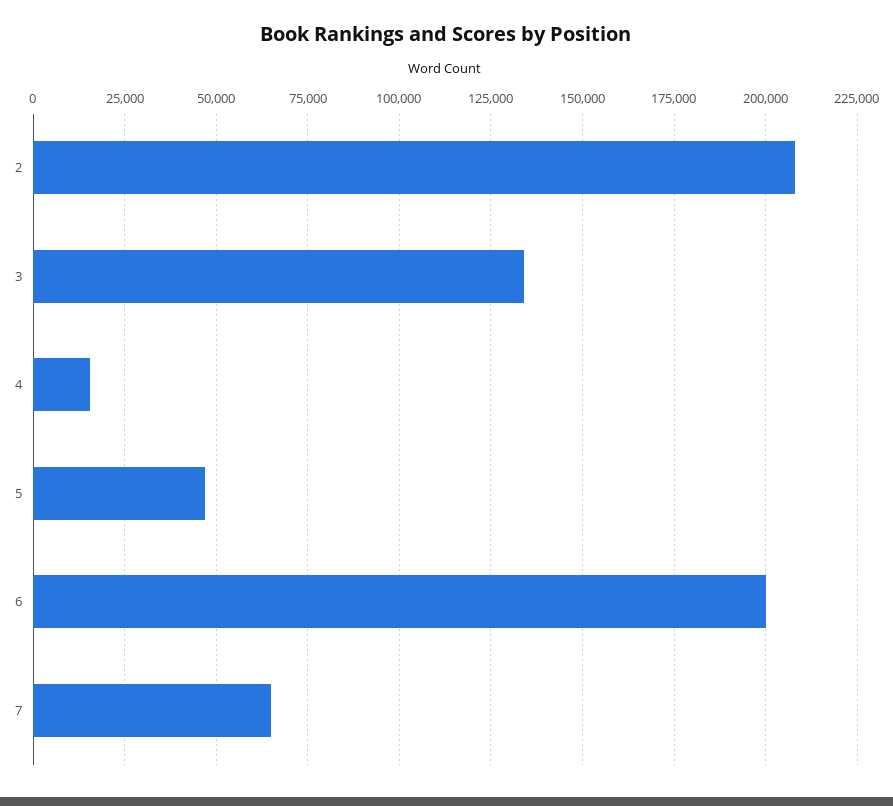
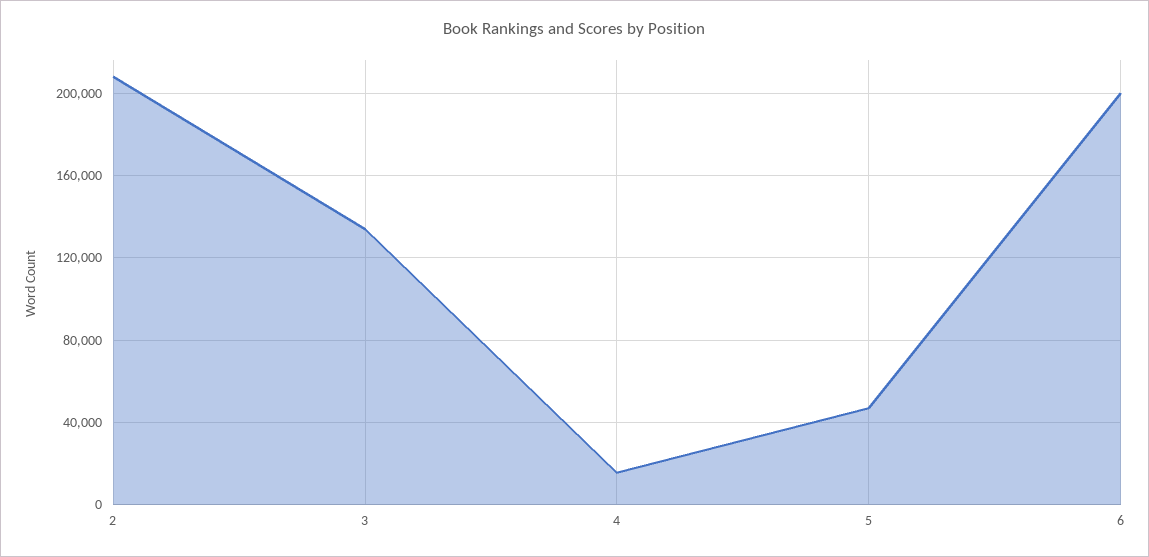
7: 65000 -> none

